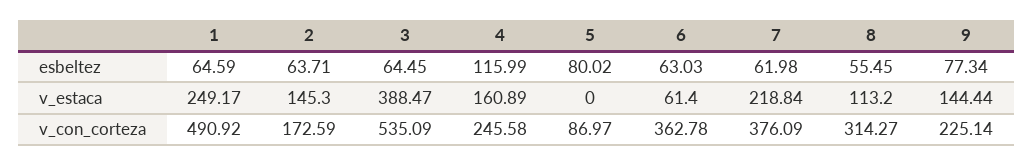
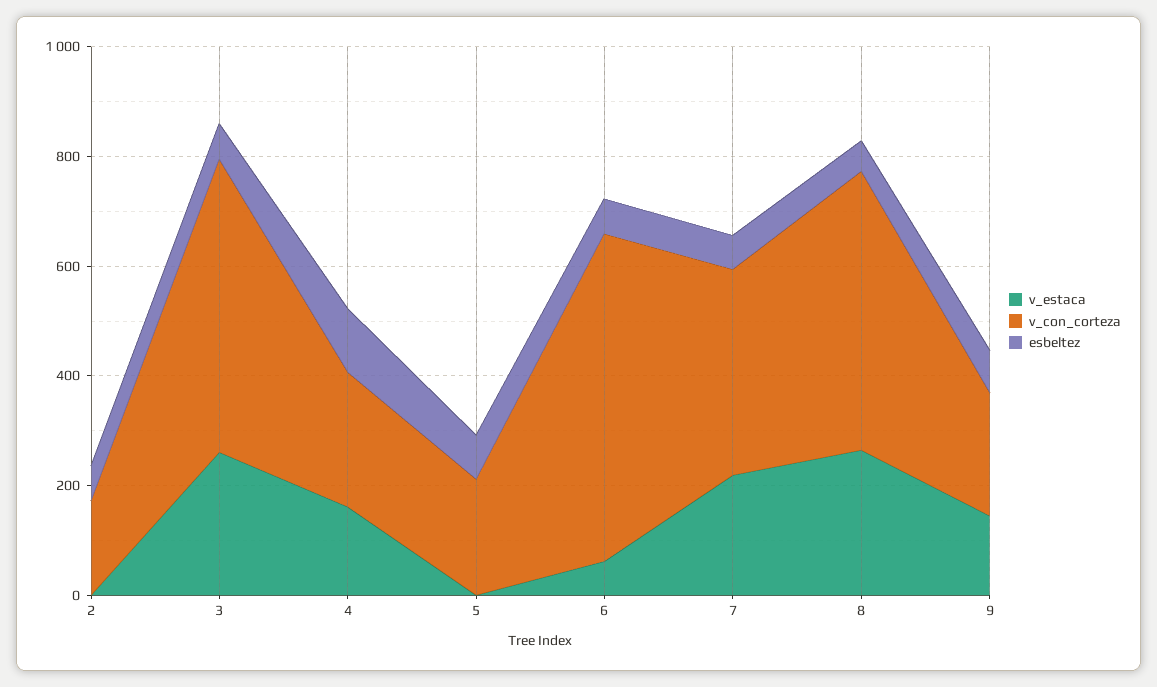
esbeltez, 1: 64.59 -> none
v_estaca, 1: 249.17 -> none
v_estaca, 2: 145.3 -> 0
v_estaca, 3: 388.47 -> 250
v_estaca, 8: 113.2 -> 250
v_con_corteza, 1: 490.92 -> none
v_con_corteza, 5: 86.97 -> 200
v_con_corteza, 6: 362.78 -> 600
v_con_corteza, 8: 314.27 -> 500

